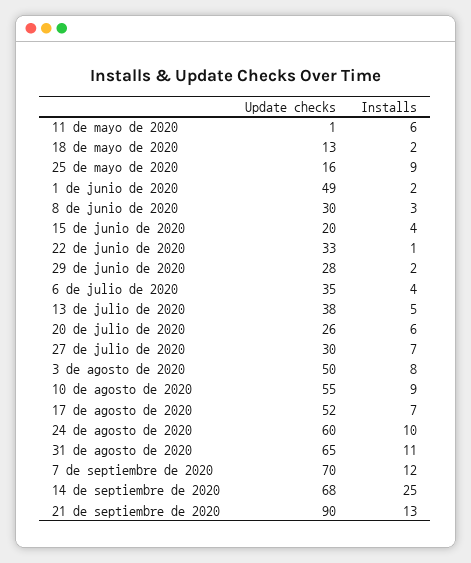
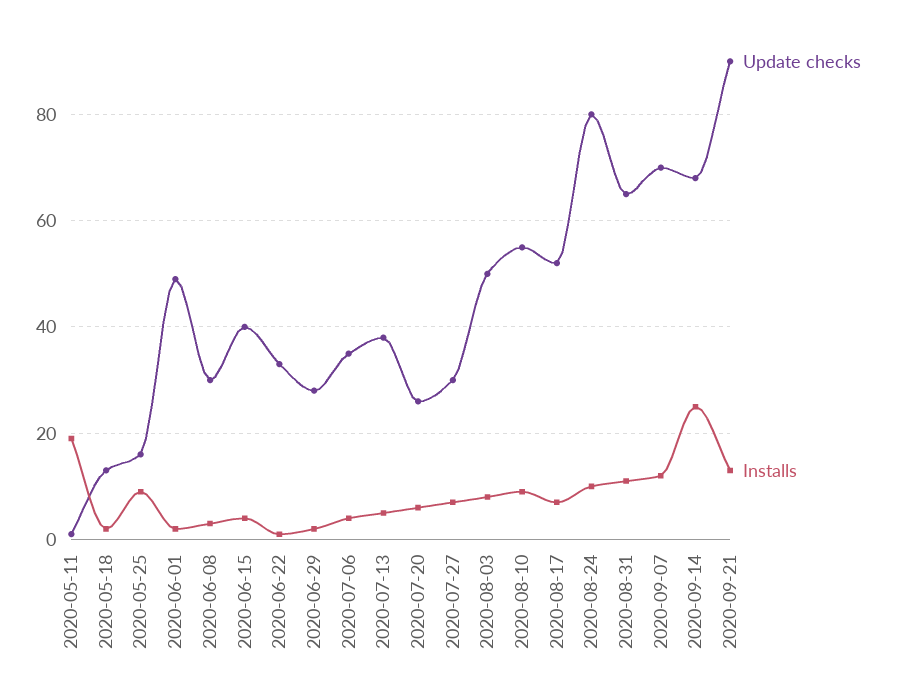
Installs, 11 de mayo de 2020: 6 -> 20
Update checks, 15 de junio de 2020: 20 -> 40
Update checks, 24 de agosto de 2020: 60 -> 80

